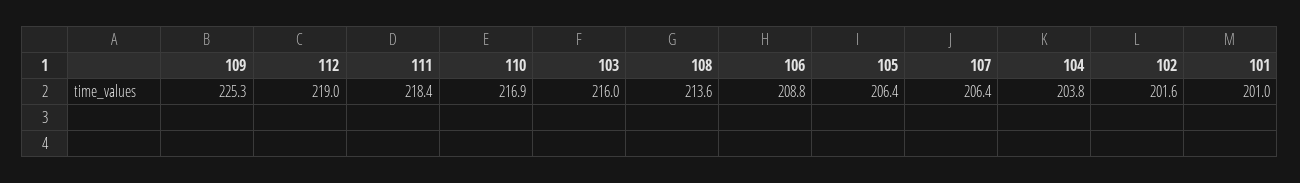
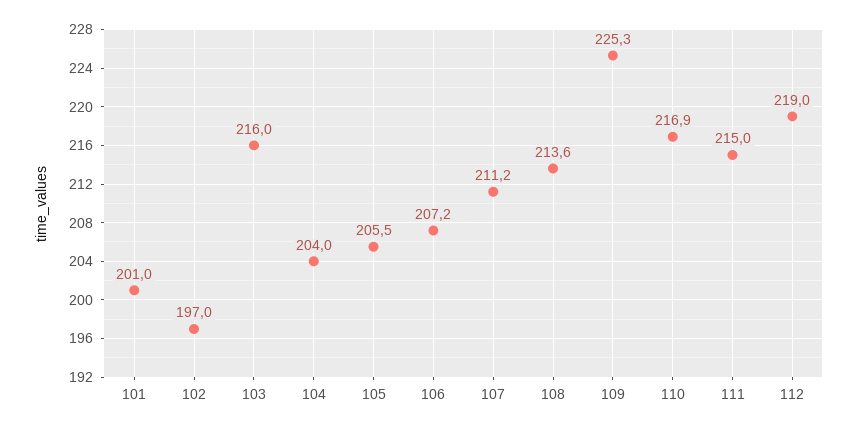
111: 218.4 -> 215
106: 208.8 -> 207.2
105: 206.4 -> 205.5
107: 206.4 -> 211.2
104: 203.8 -> 204
102: 201.6 -> 197

